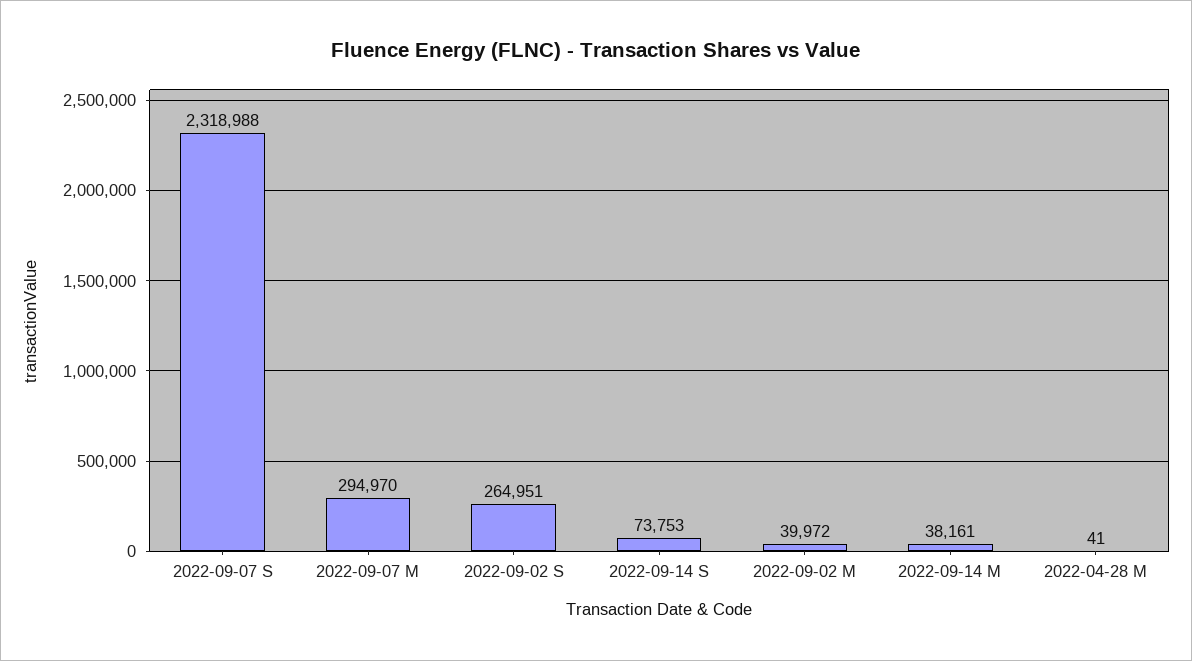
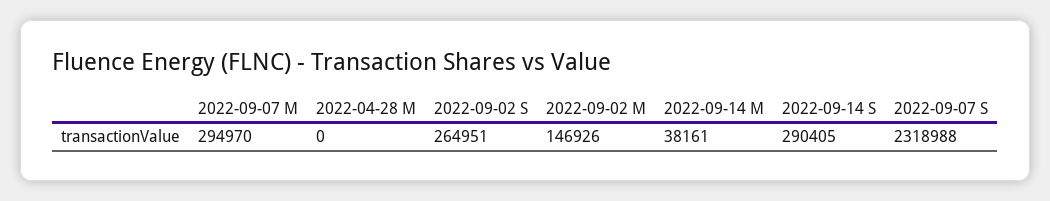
2022-09-14 S: 73753 -> 290405
2022-09-02 M: 39972 -> 146926
2022-04-28 M: 41 -> 0

